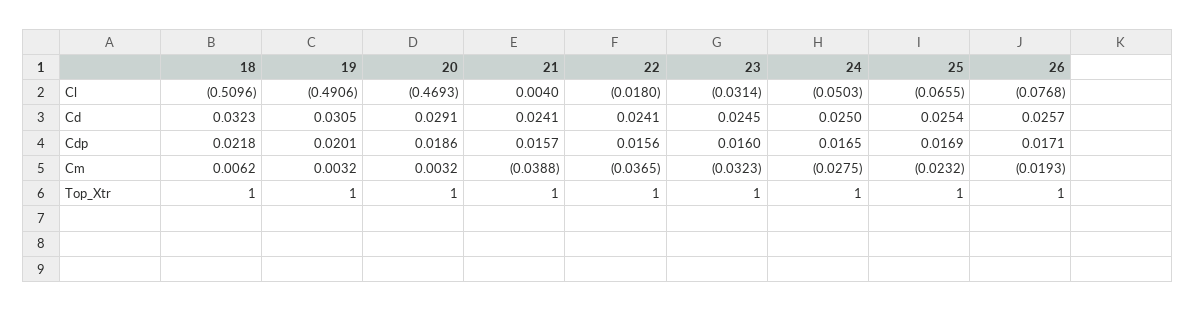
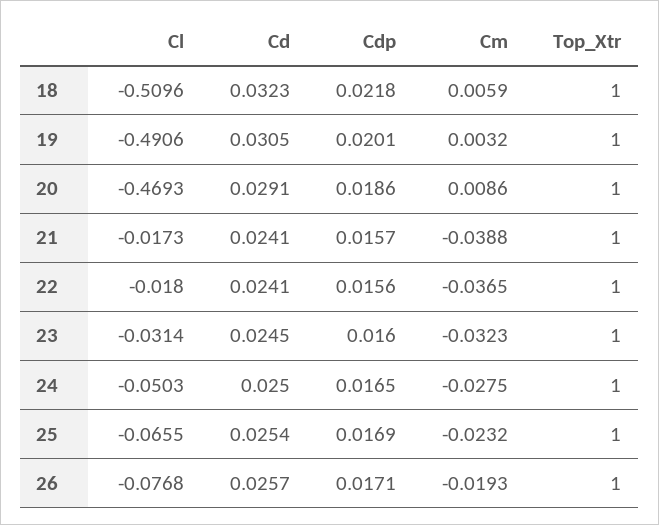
21, Cl: 0.004 -> -0.0173
18, Cm: 0.0062 -> 0.0059
20, Cm: 0.0032 -> 0.0086

